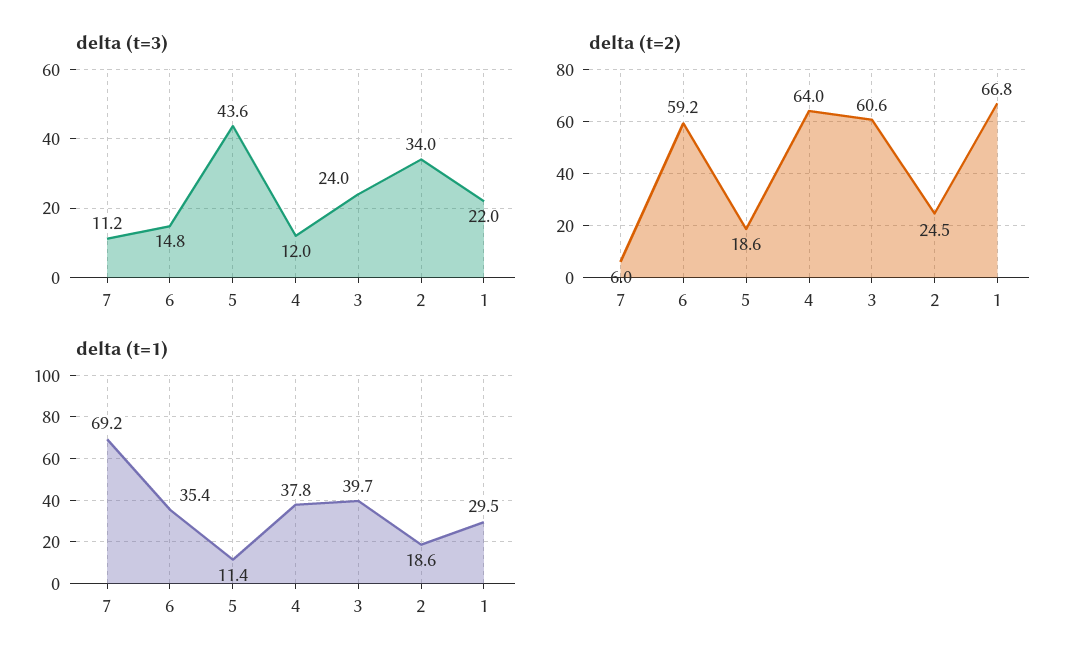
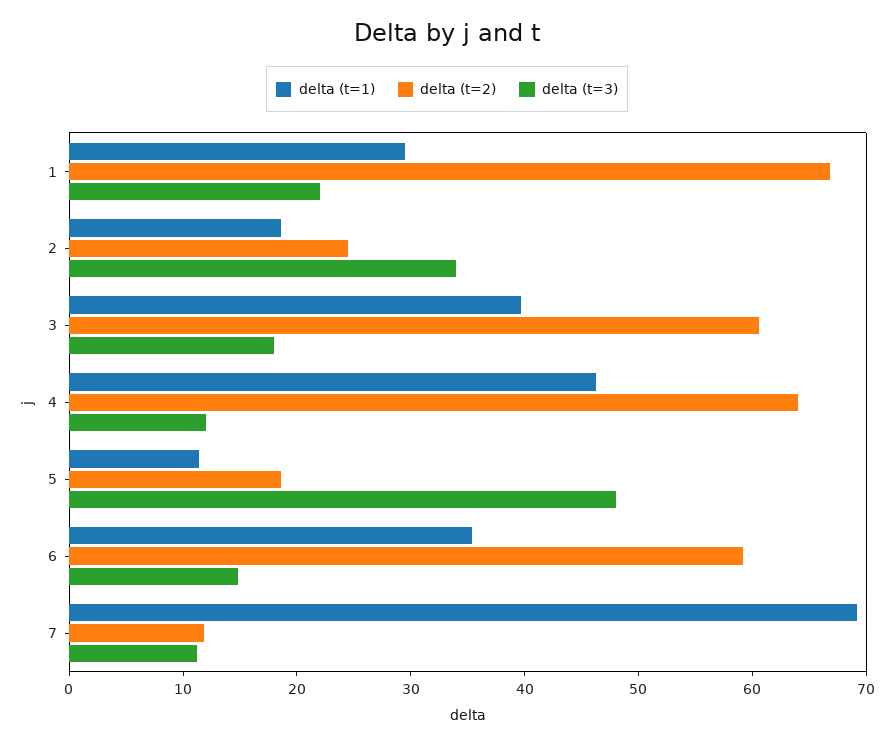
delta (t=3), 5: 43.6 -> 48
delta (t=3), 3: 24 -> 18
delta (t=2), 7: 6 -> 12
delta (t=1), 4: 37.8 -> 46

